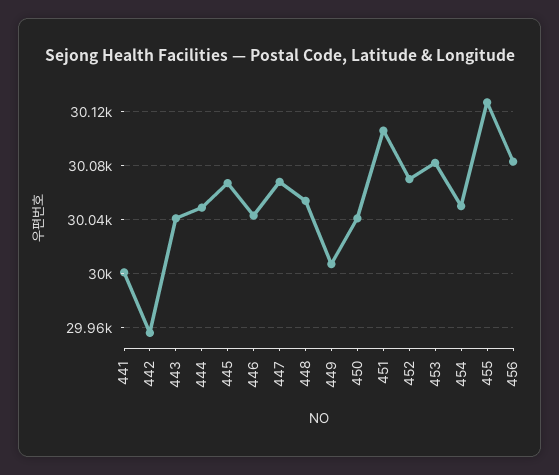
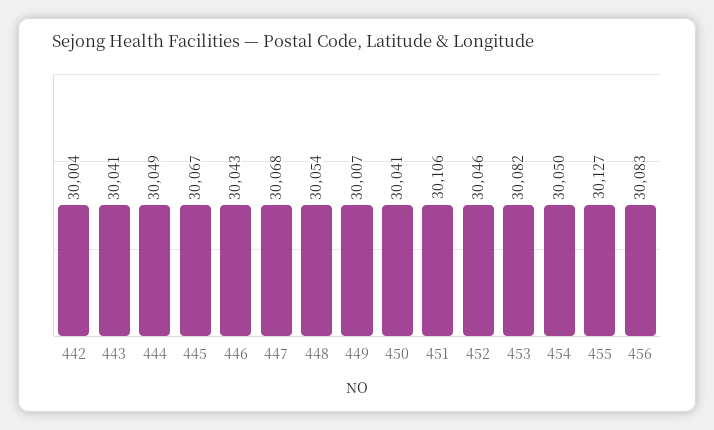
441: 30000 -> none
442: 29955 -> 30004
452: 30070 -> 30046

